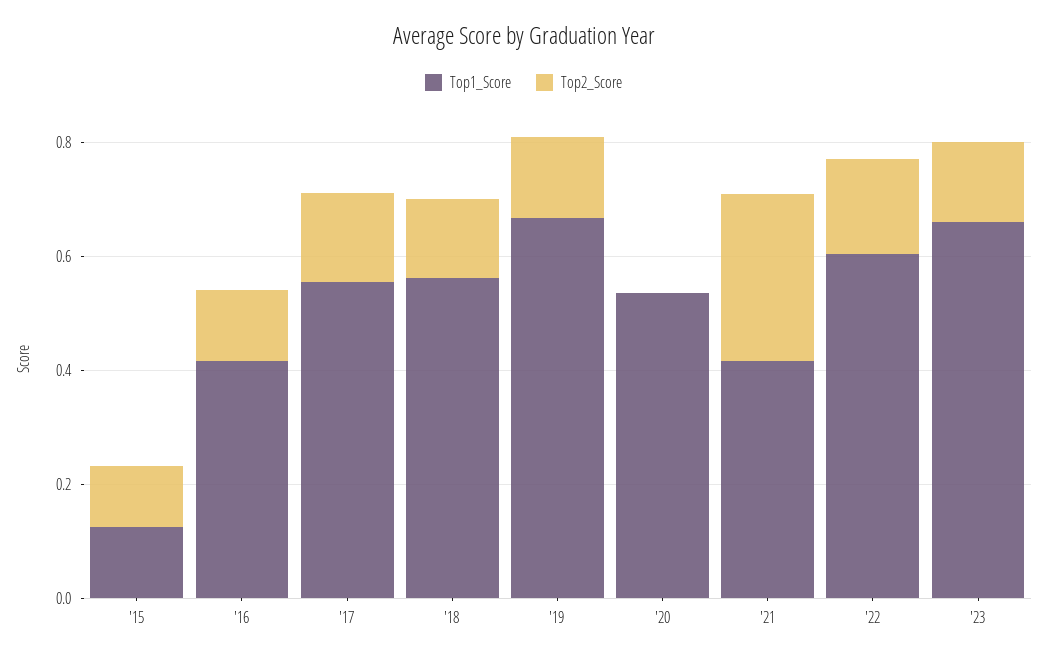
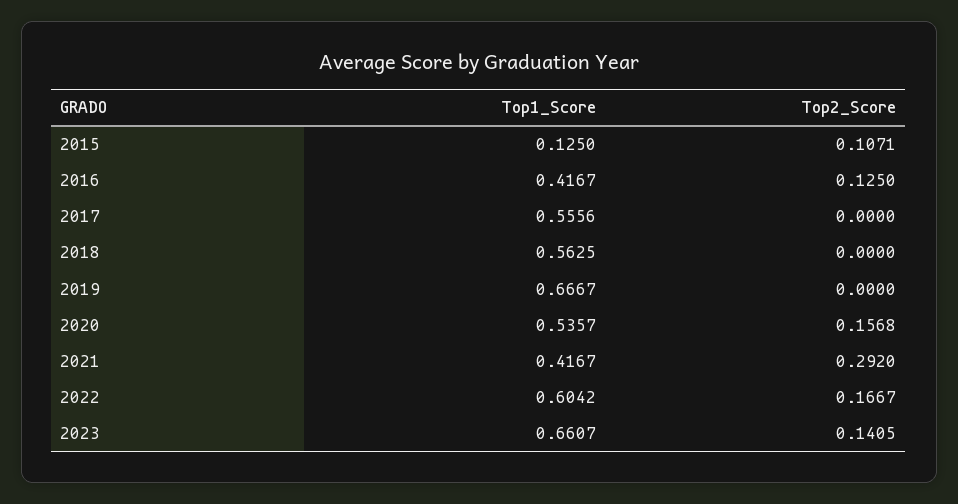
Top2_Score, '17: 0.15 -> 0
Top2_Score, '18: 0.15 -> 0
Top2_Score, '19: 0.15 -> 0
Top2_Score, '20: 0 -> 0.1568

